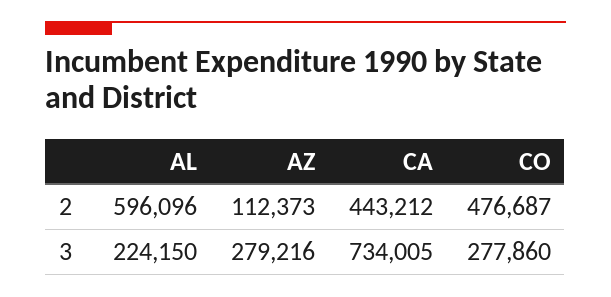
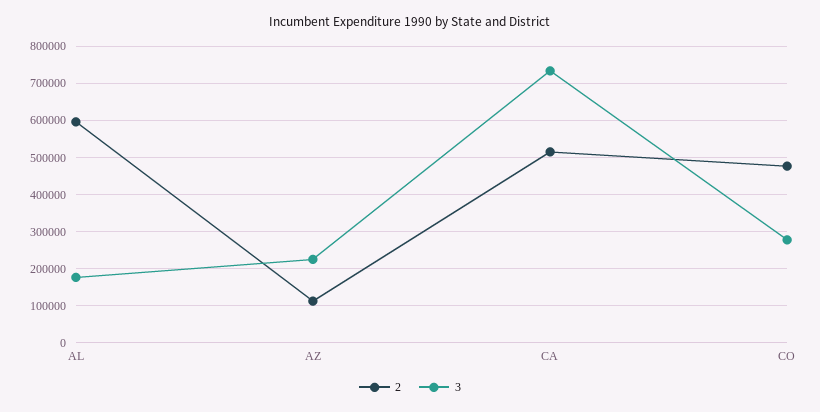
2, CA: 443212 -> 520000
3, AL: 224150 -> 180000
3, AZ: 279216 -> 220000

